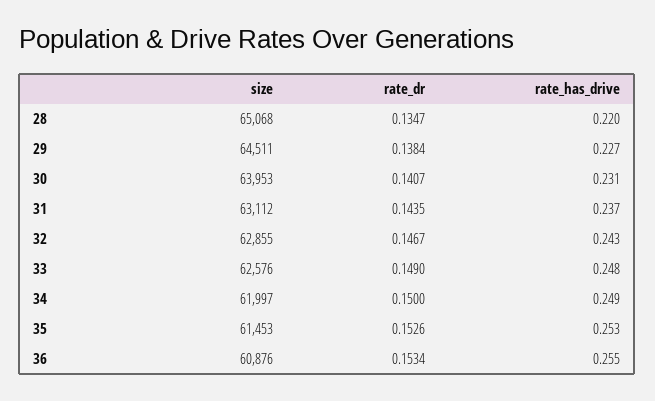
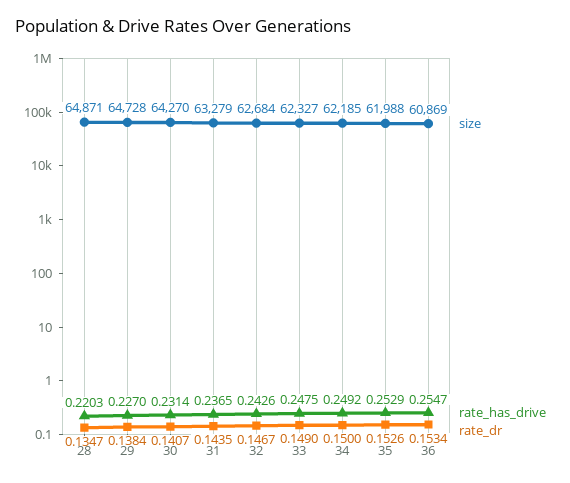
size, 28: 65068 -> 64871
size, 29: 64511 -> 64728
size, 30: 63953 -> 64270
size, 31: 63112 -> 63279
size, 32: 62855 -> 62684
size, 33: 62576 -> 62327
size, 34: 61997 -> 62185
size, 35: 61453 -> 61988
size, 36: 60876 -> 60869

